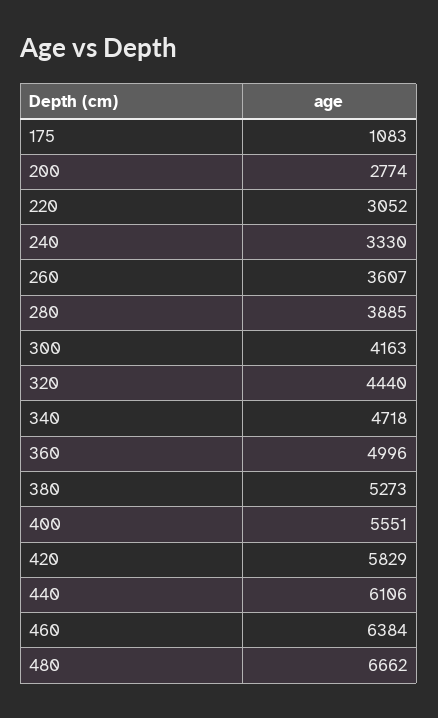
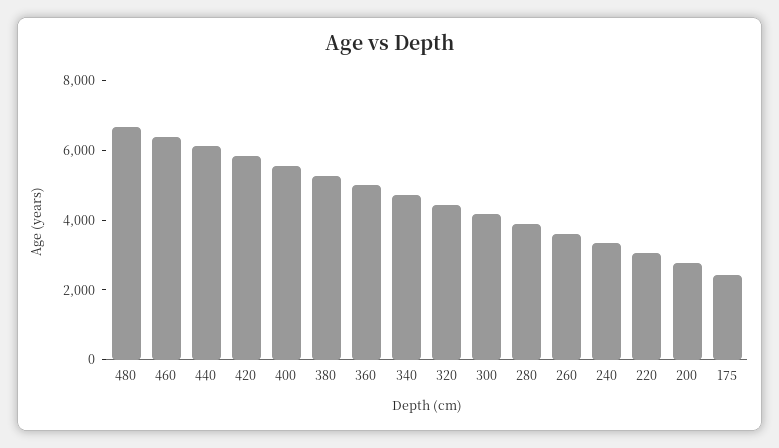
175: 1083 -> 2500

